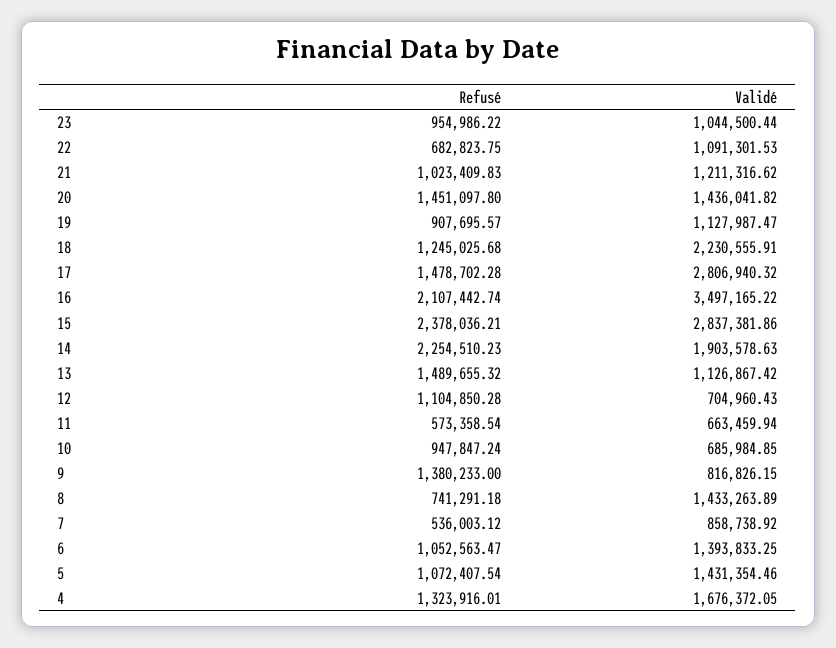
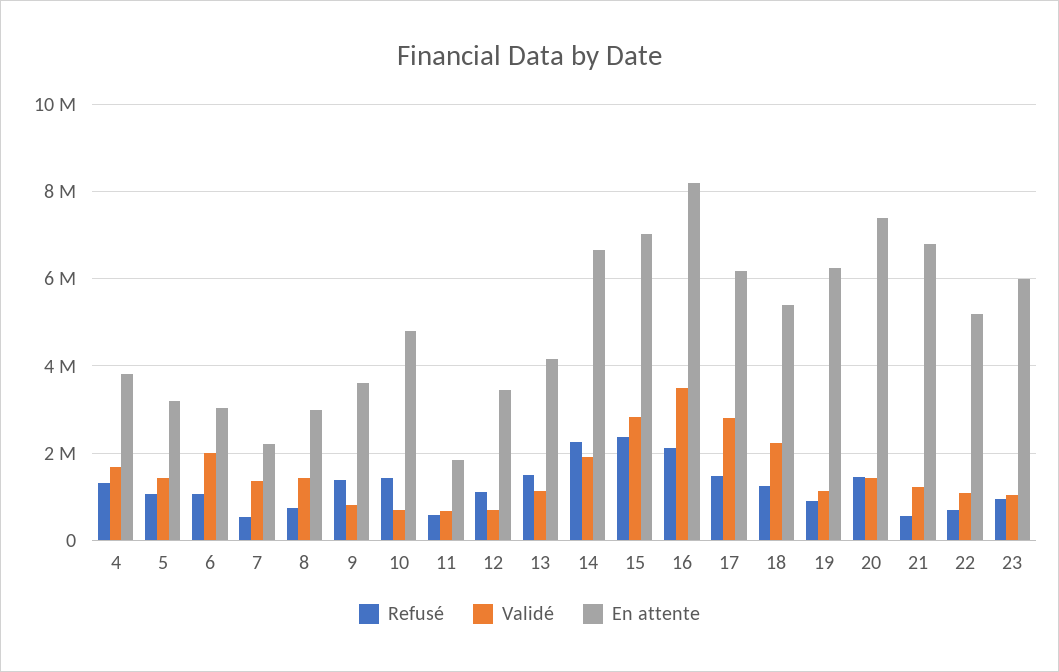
Refusé, 21: 1023409.83 -> 600000
Refusé, 10: 947847.24 -> 1400000
Validé, 7: 858738.92 -> 1400000
Validé, 6: 1393833.25 -> 2000000
En attente, 4: none -> 3800000
En attente, 5: none -> 3200000
En attente, 6: none -> 3000000
En attente, 7: none -> 2200000
En attente, 8: none -> 3000000
En attente, 9: none -> 3600000
En attente, 10: none -> 4800000
En attente, 11: none -> 1800000
En attente, 12: none -> 3400000
En attente, 13: none -> 4200000
En attente, 14: none -> 6600000
En attente, 15: none -> 7000000
En attente, 16: none -> 8200000
En attente, 17: none -> 6200000
En attente, 18: none -> 5400000
En attente, 19: none -> 6200000
En attente, 20: none -> 7400000
En attente, 21: none -> 6800000
En attente, 22: none -> 5200000
En attente, 23: none -> 6000000

